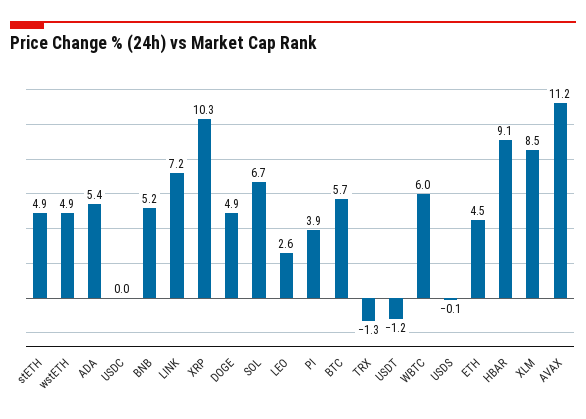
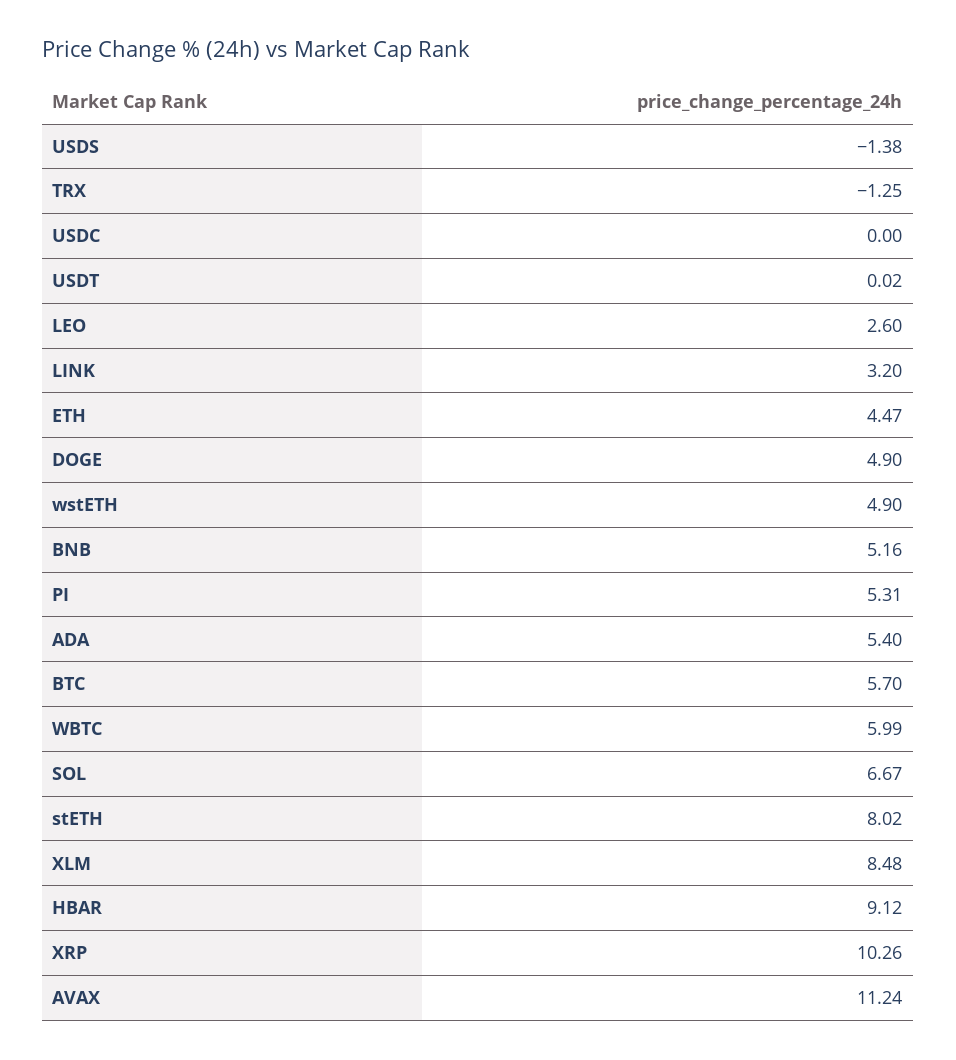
stETH: 4.9 -> 8.02
LINK: 7.2 -> 3.2
PI: 3.9 -> 5.31
USDT: -1.2 -> 0.02
USDS: -0.1 -> -1.38

